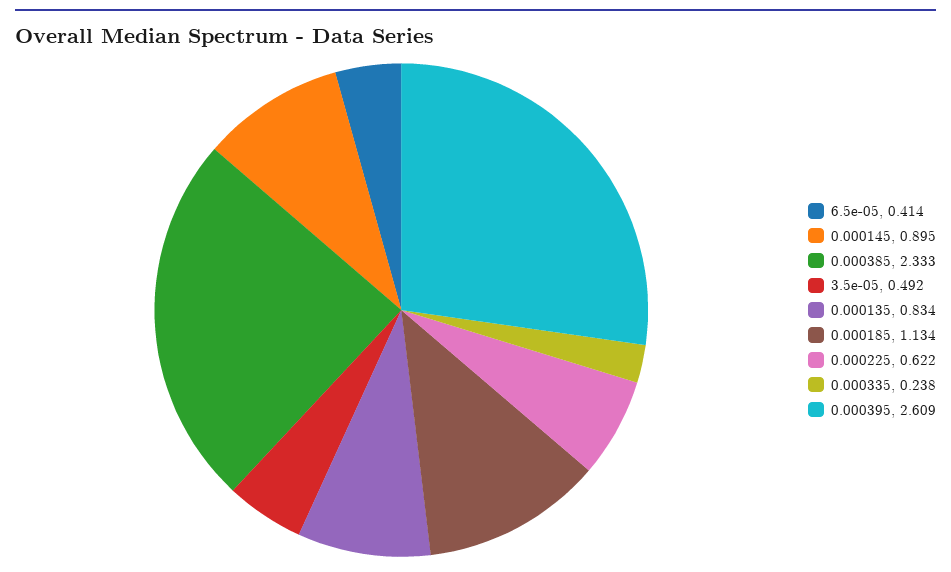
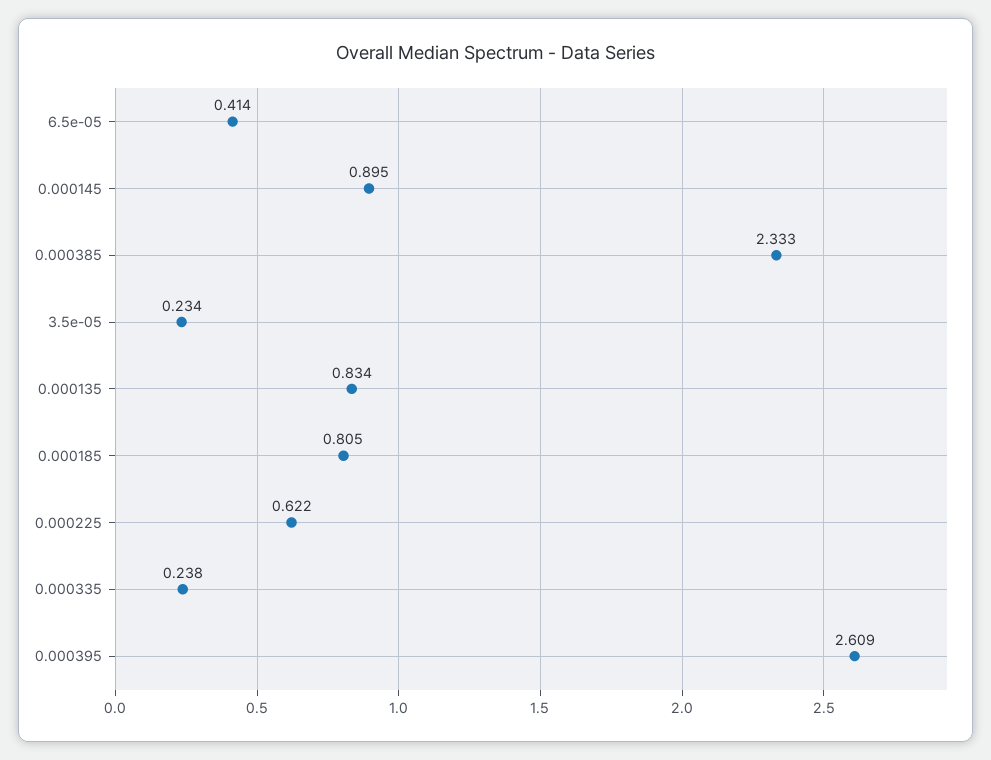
3.5e-05: 0.492 -> 0.234
0.000185: 1.134 -> 0.805

